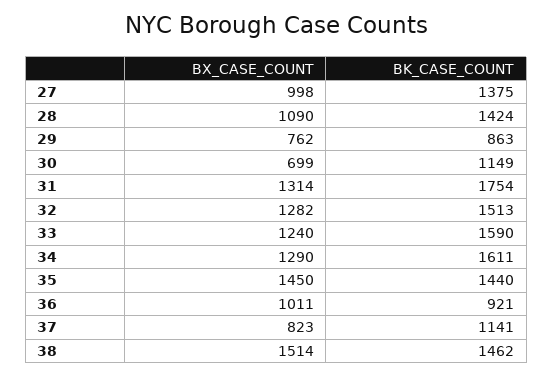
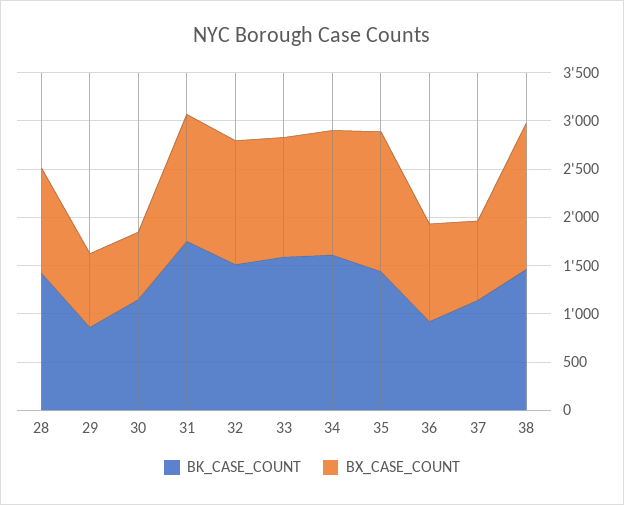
BX_CASE_COUNT, 27: 998 -> none
BK_CASE_COUNT, 27: 1375 -> none

